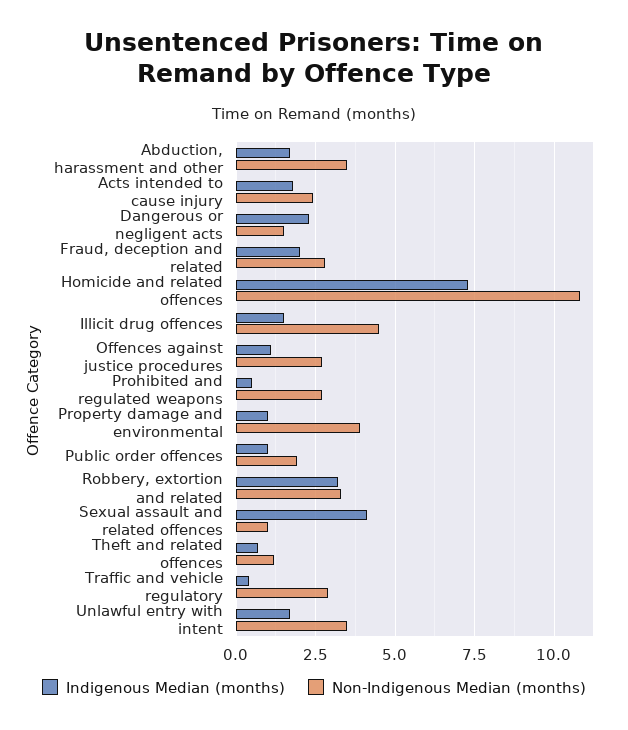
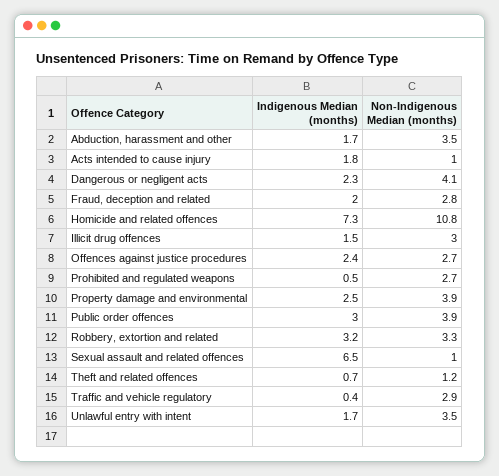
Non-Indigenous Median (months), Acts intended to cause injury: 2.5 -> 1
Non-Indigenous Median (months), Dangerous or negligent acts: 1.5 -> 4.1
Non-Indigenous Median (months), Illicit drug offences: 4.5 -> 3
Indigenous Median (months), Offences against justice procedures: 1 -> 2.4
Indigenous Median (months), Property damage and environmental: 1 -> 2.5
Indigenous Median (months), Public order offences: 1 -> 3
Non-Indigenous Median (months), Public order offences: 2 -> 3.9
Indigenous Median (months), Sexual assault and related offences: 4 -> 6.5

